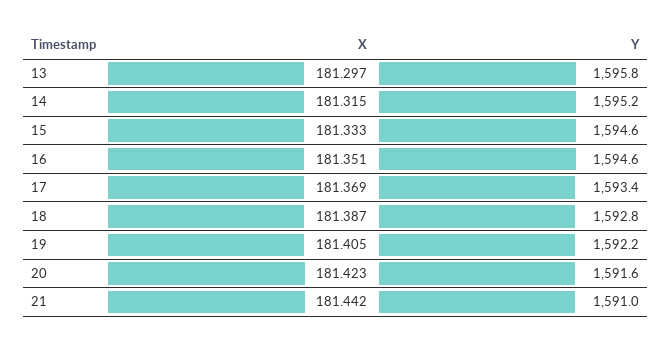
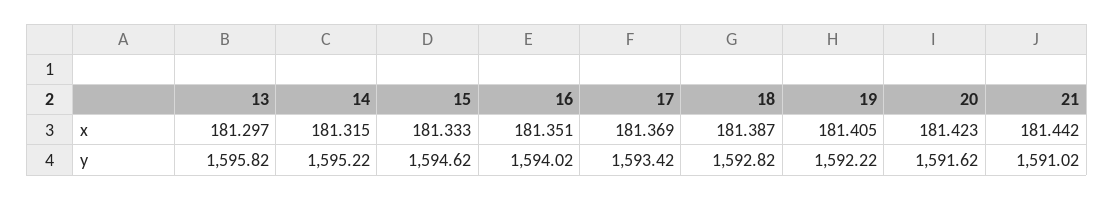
Y, 16: 1594.6 -> 1594.02

